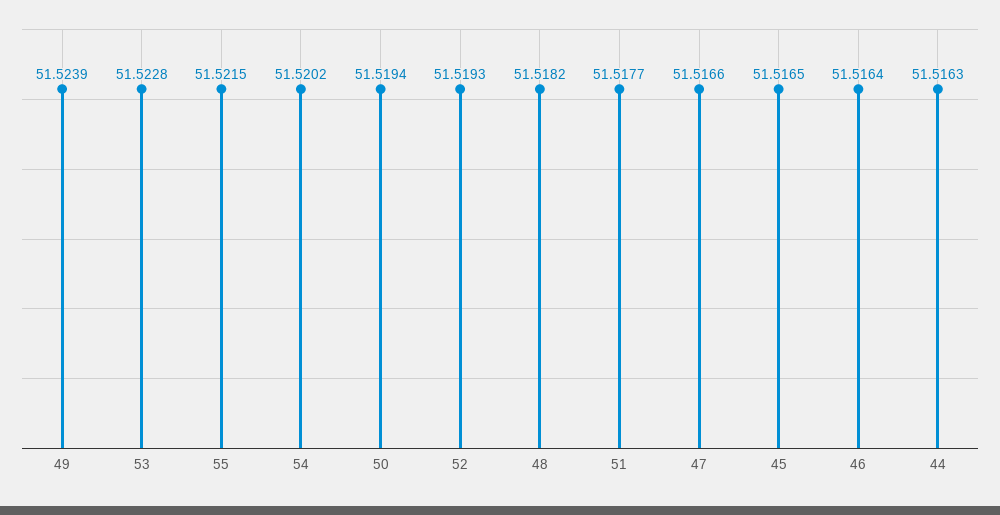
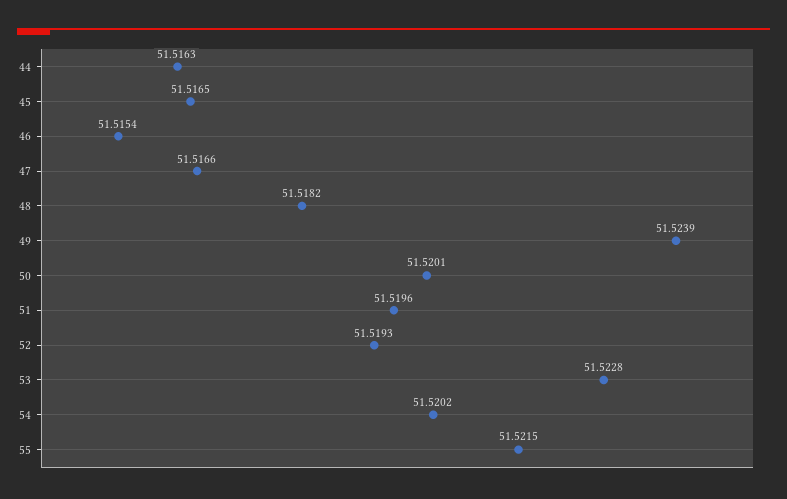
50: 51.5194 -> 51.5201
51: 51.5177 -> 51.5196
46: 51.5164 -> 51.5154

